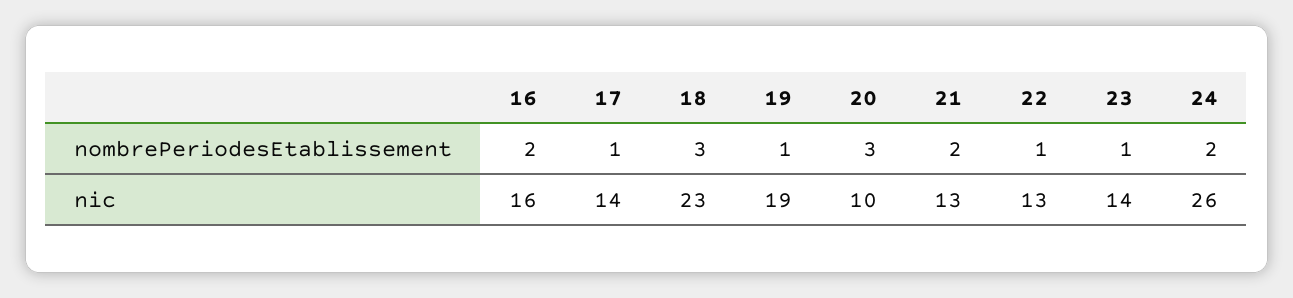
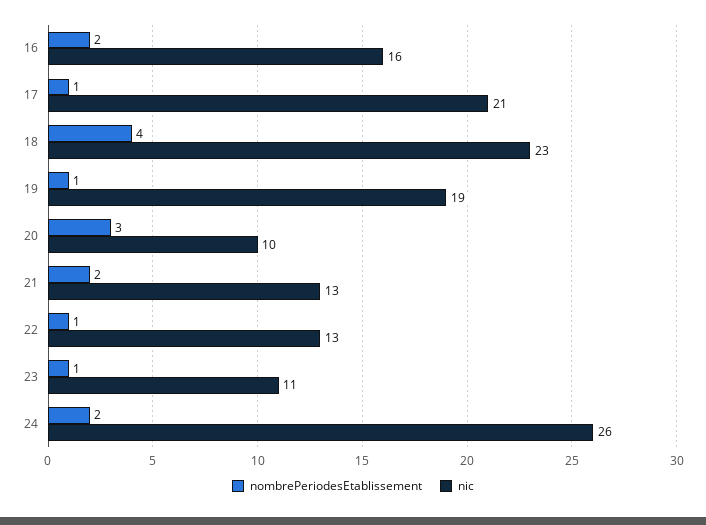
nombrePeriodesEtablissement, 18: 3 -> 4
nic, 17: 14 -> 21
nic, 23: 14 -> 11

